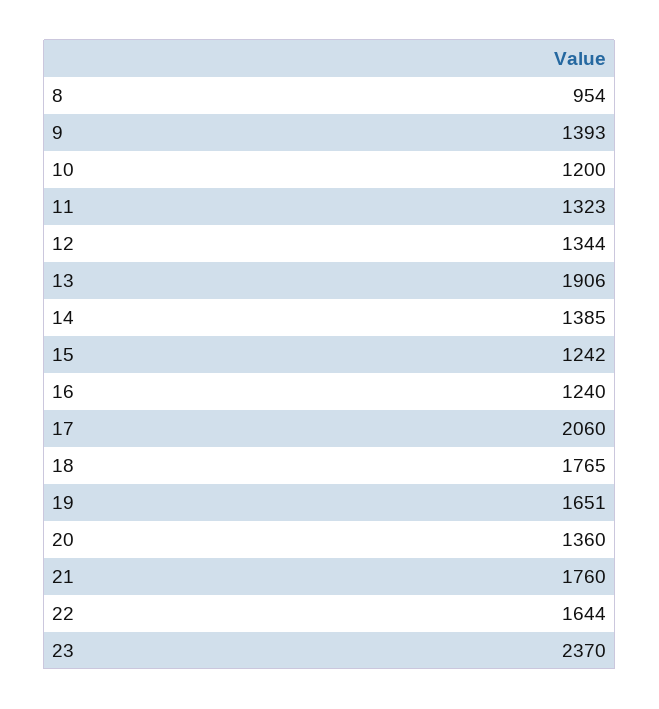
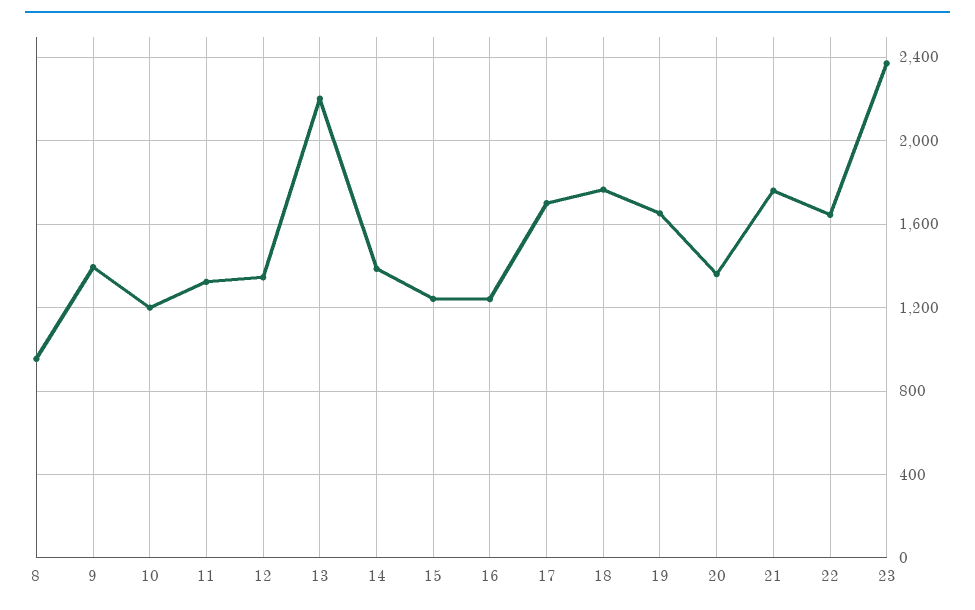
13: 1906 -> 2200
17: 2060 -> 1700

